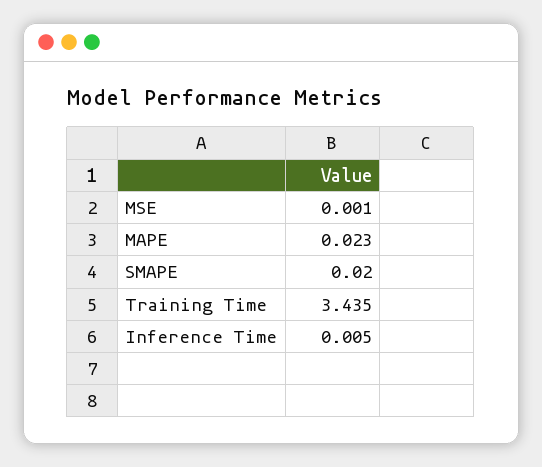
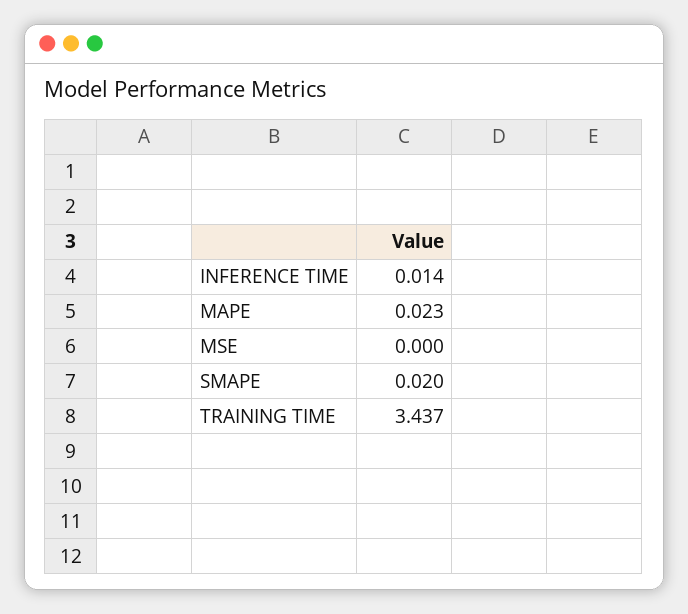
MSE: 0.001 -> 0
Training Time: 3.435 -> 3.437
Inference Time: 0.005 -> 0.014

